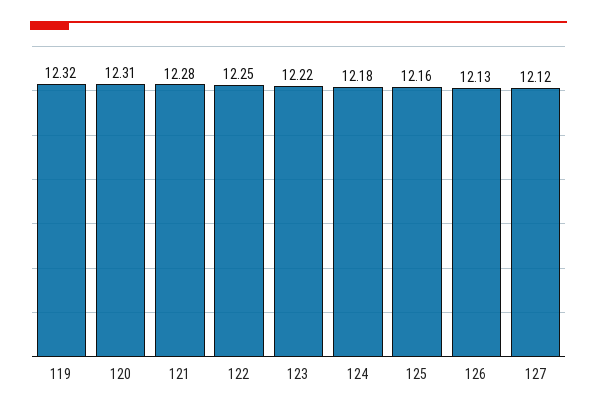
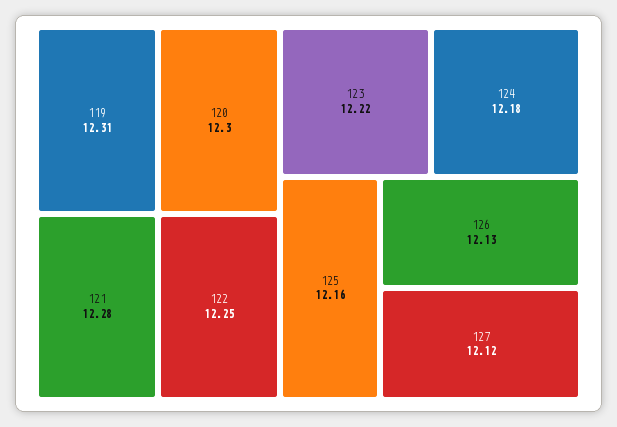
119: 12.32 -> 12.31
120: 12.31 -> 12.3

